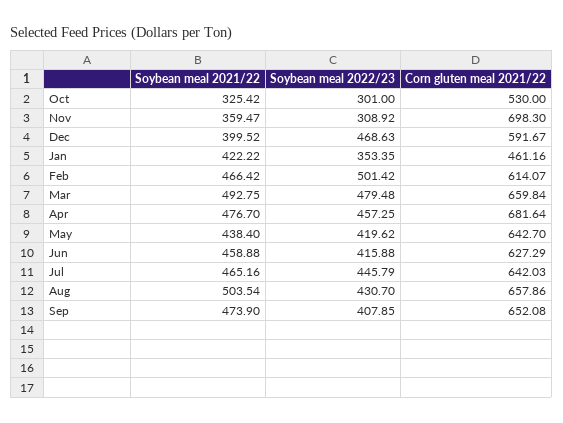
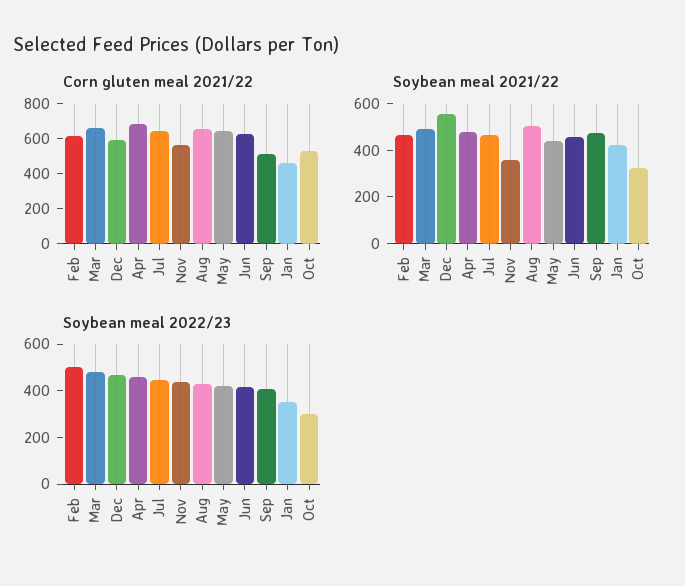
Soybean meal 2022/23, Nov: 308.92 -> 450
Corn gluten meal 2021/22, Nov: 698.3 -> 550
Soybean meal 2021/22, Dec: 399.52 -> 550
Corn gluten meal 2021/22, Sep: 652.08 -> 500

